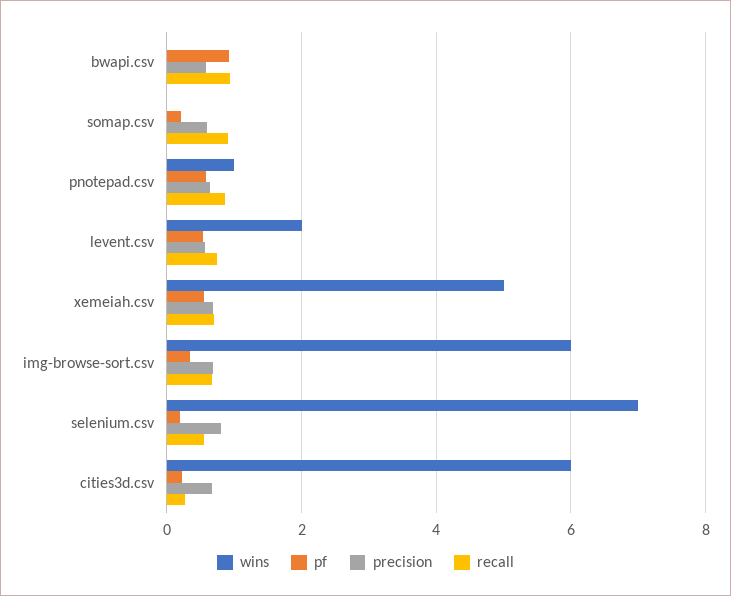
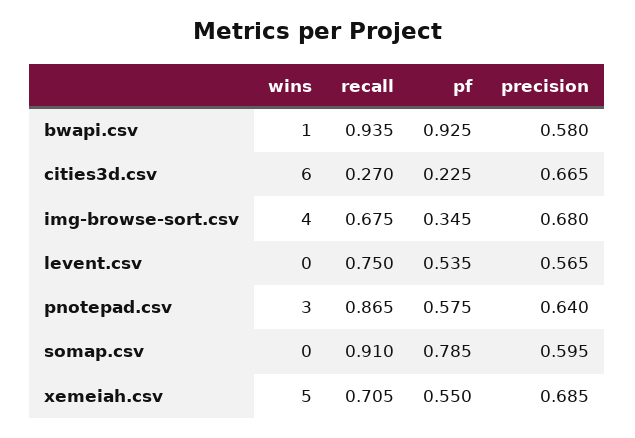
wins, bwapi.csv: 0 -> 1
pf, somap.csv: 0.2 -> 0.785
wins, pnotepad.csv: 1 -> 3
wins, levent.csv: 2 -> 0
wins, img-browse-sort.csv: 6 -> 4
wins, selenium.csv: 7 -> none
pf, selenium.csv: 0.2 -> none
precision, selenium.csv: 0.8 -> none
recall, selenium.csv: 0.6 -> none

